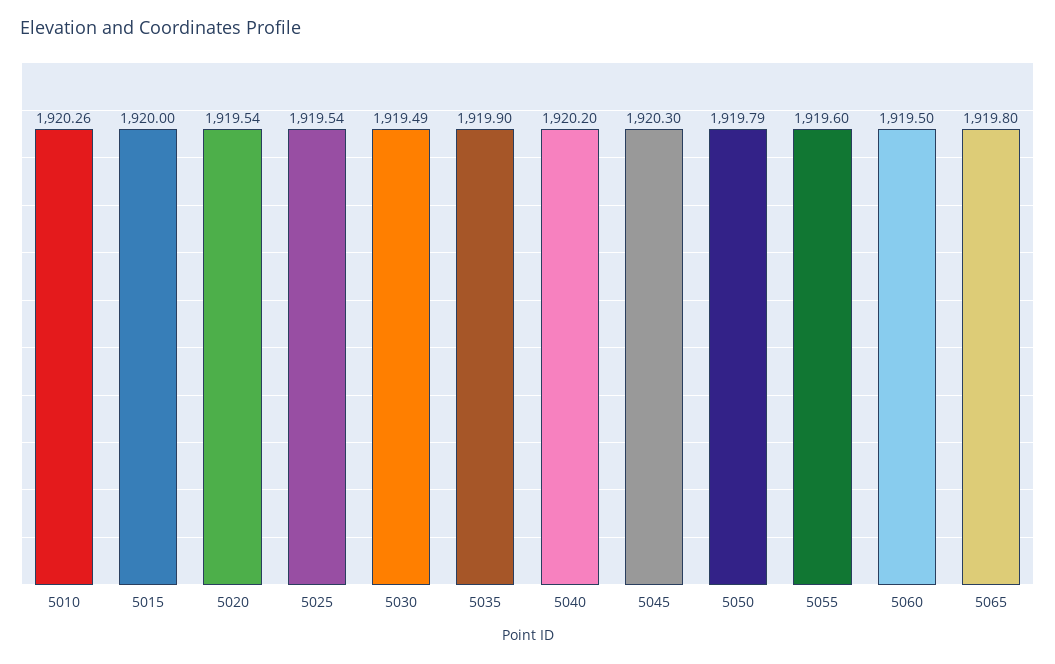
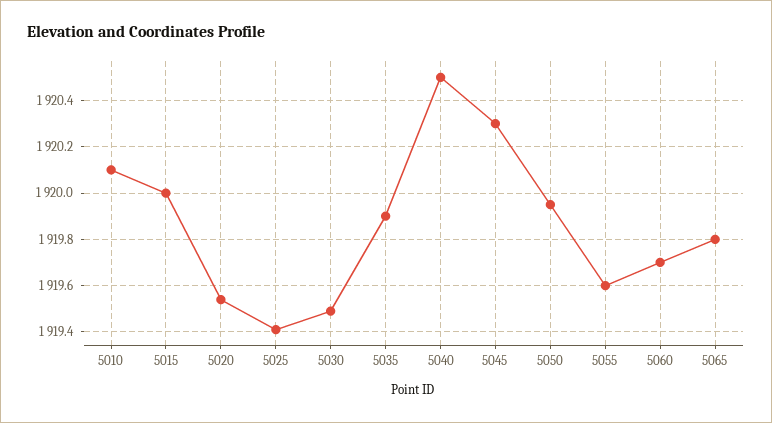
5010: 1920.26 -> 1920.1
5025: 1919.54 -> 1919.4
5040: 1920.2 -> 1920.5
5050: 1919.79 -> 1919.95
5060: 1919.5 -> 1919.7

